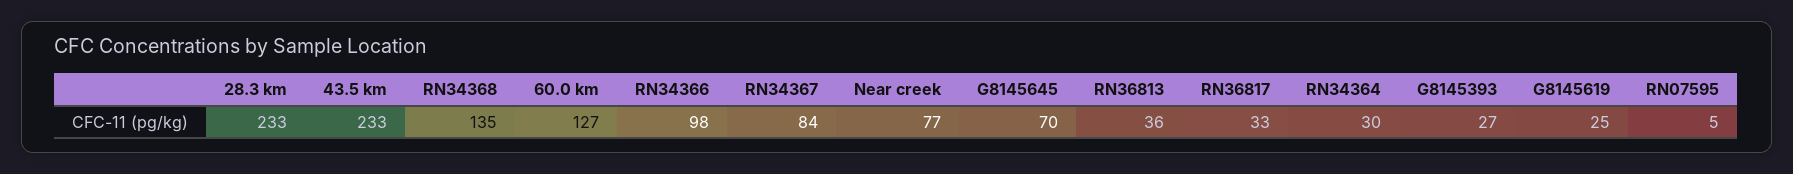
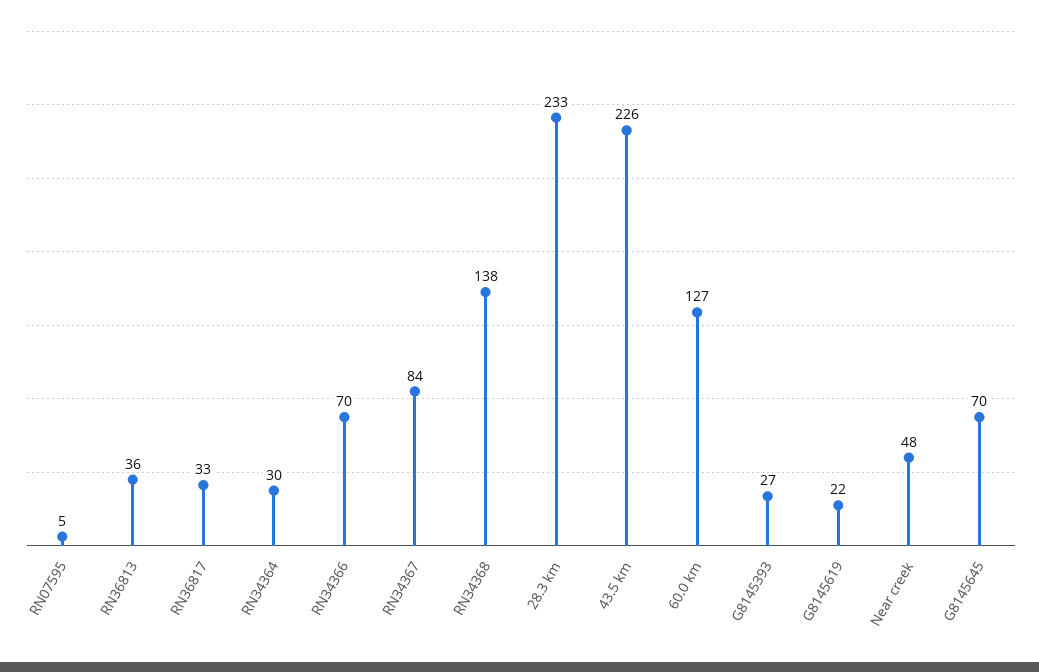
43.5 km: 233 -> 226
RN34368: 135 -> 138
RN34366: 98 -> 70
Near creek: 77 -> 48
G8145619: 25 -> 22

